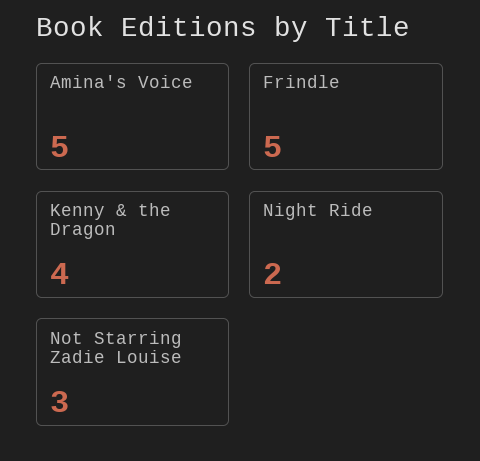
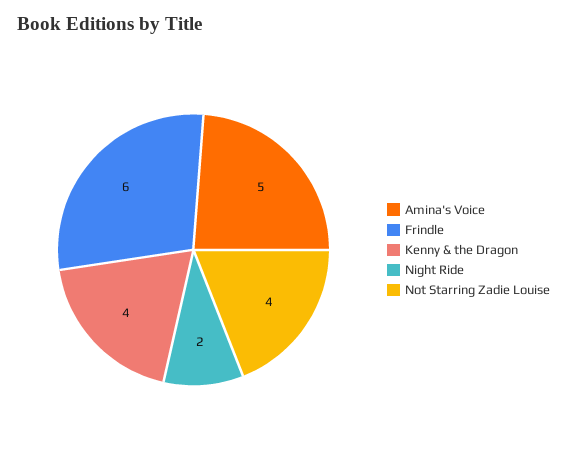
Frindle: 5 -> 6
Not Starring Zadie Louise: 3 -> 4

